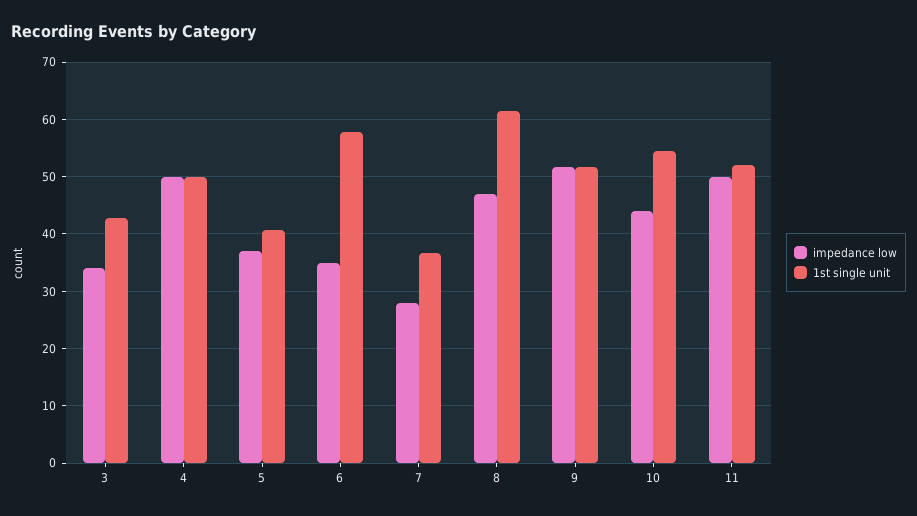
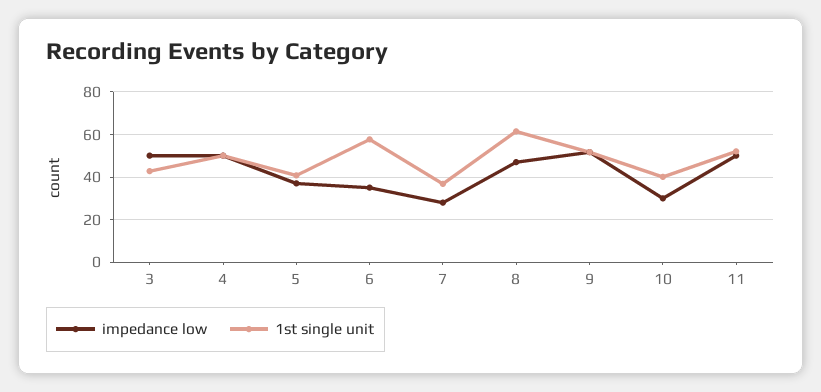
impedance low, 3: 34 -> 50
impedance low, 10: 44 -> 30
1st single unit, 10: 54 -> 40

